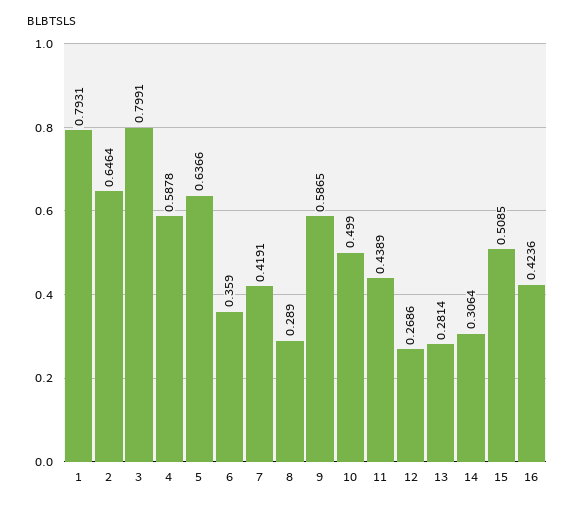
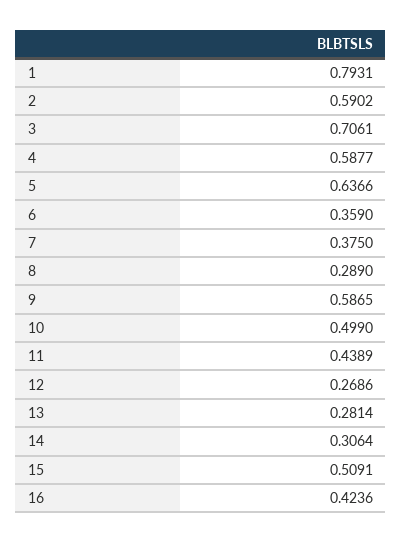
2: 0.6464 -> 0.5902
3: 0.7991 -> 0.7061
4: 0.5878 -> 0.5877
7: 0.4191 -> 0.375
15: 0.5085 -> 0.5091

